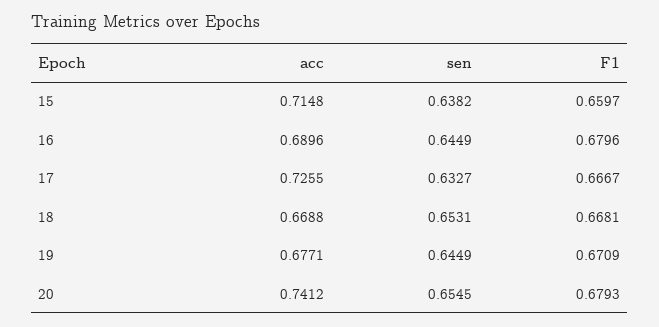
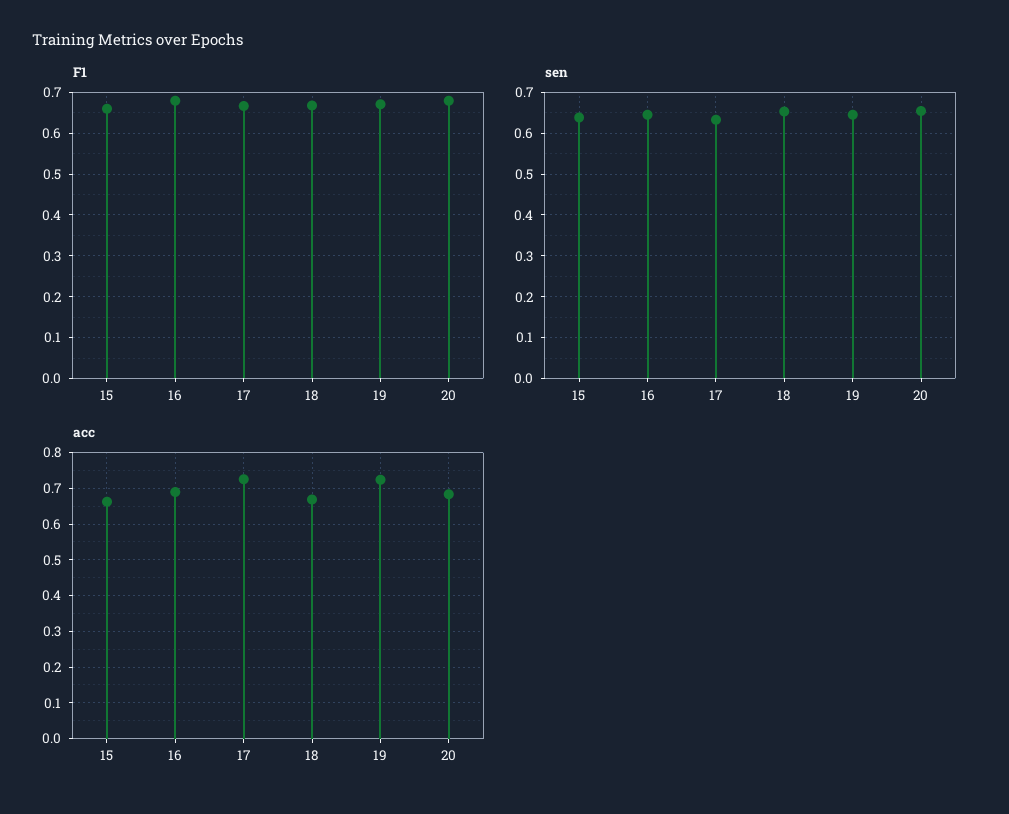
acc, 15: 0.7148 -> 0.66
acc, 19: 0.6771 -> 0.72
acc, 20: 0.7412 -> 0.68

